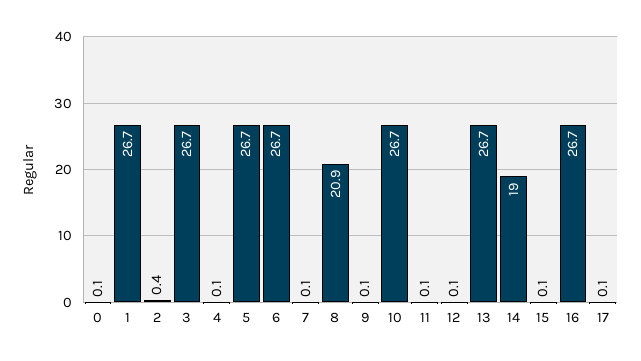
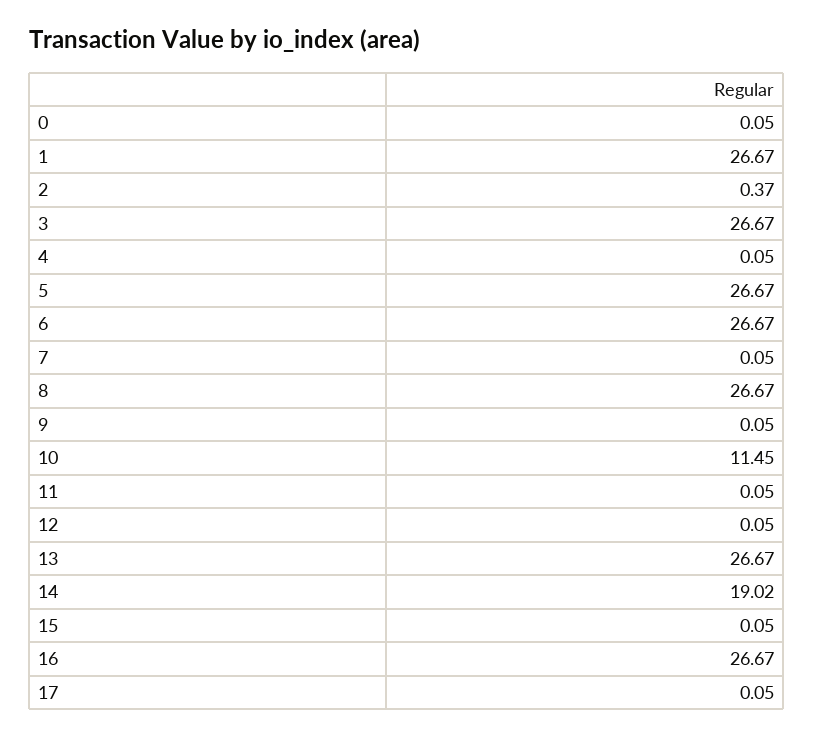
8: 20.9 -> 26.67
10: 26.7 -> 11.45

